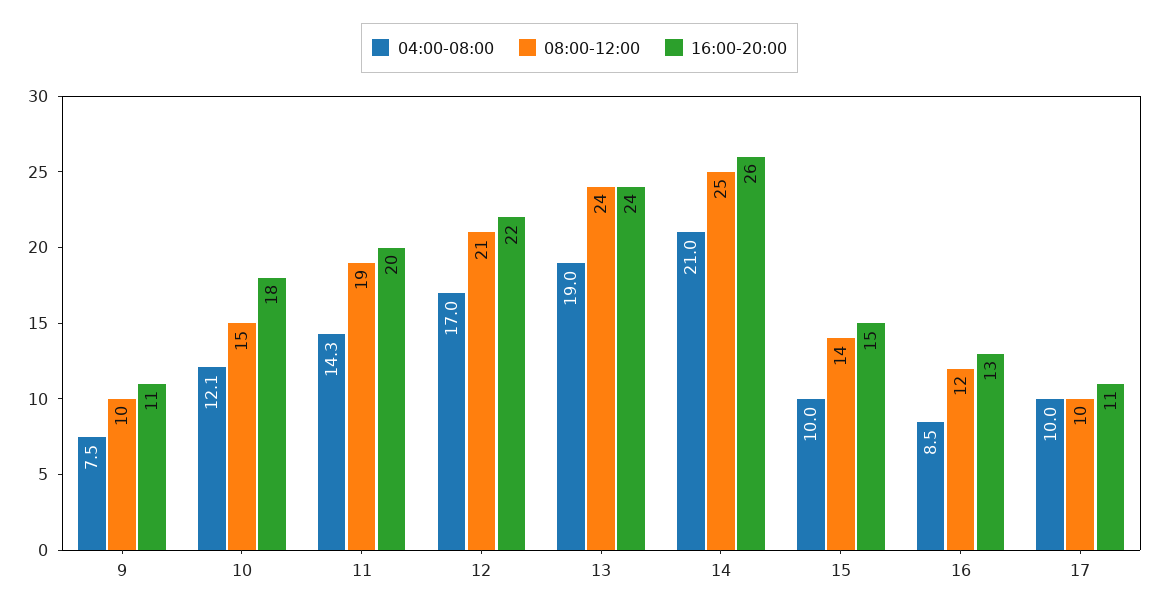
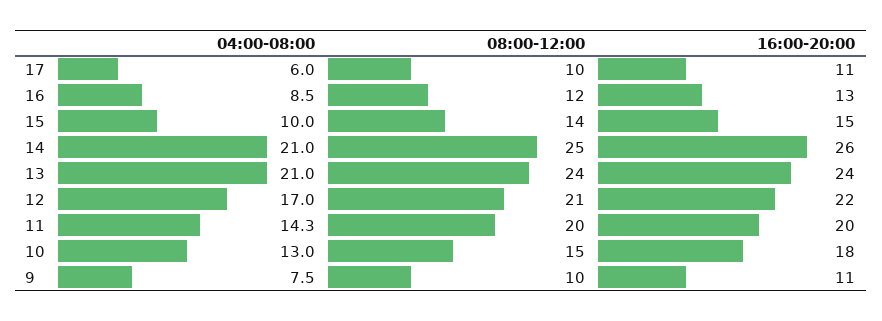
04:00-08:00, 10: 12.1 -> 13
08:00-12:00, 11: 19 -> 20
04:00-08:00, 13: 19 -> 21
04:00-08:00, 17: 10 -> 6

